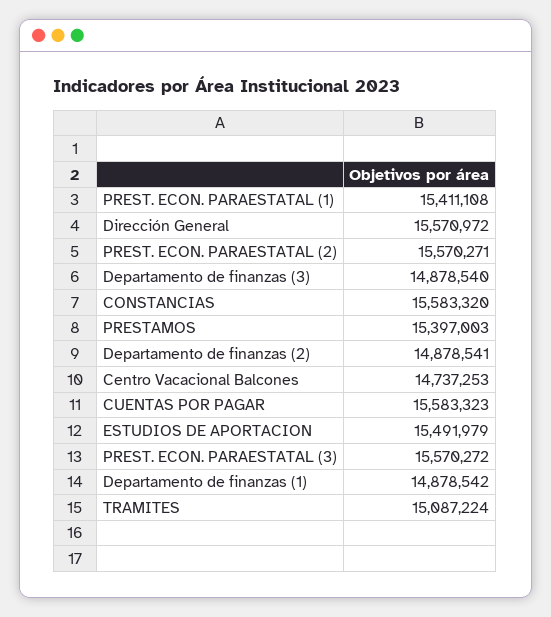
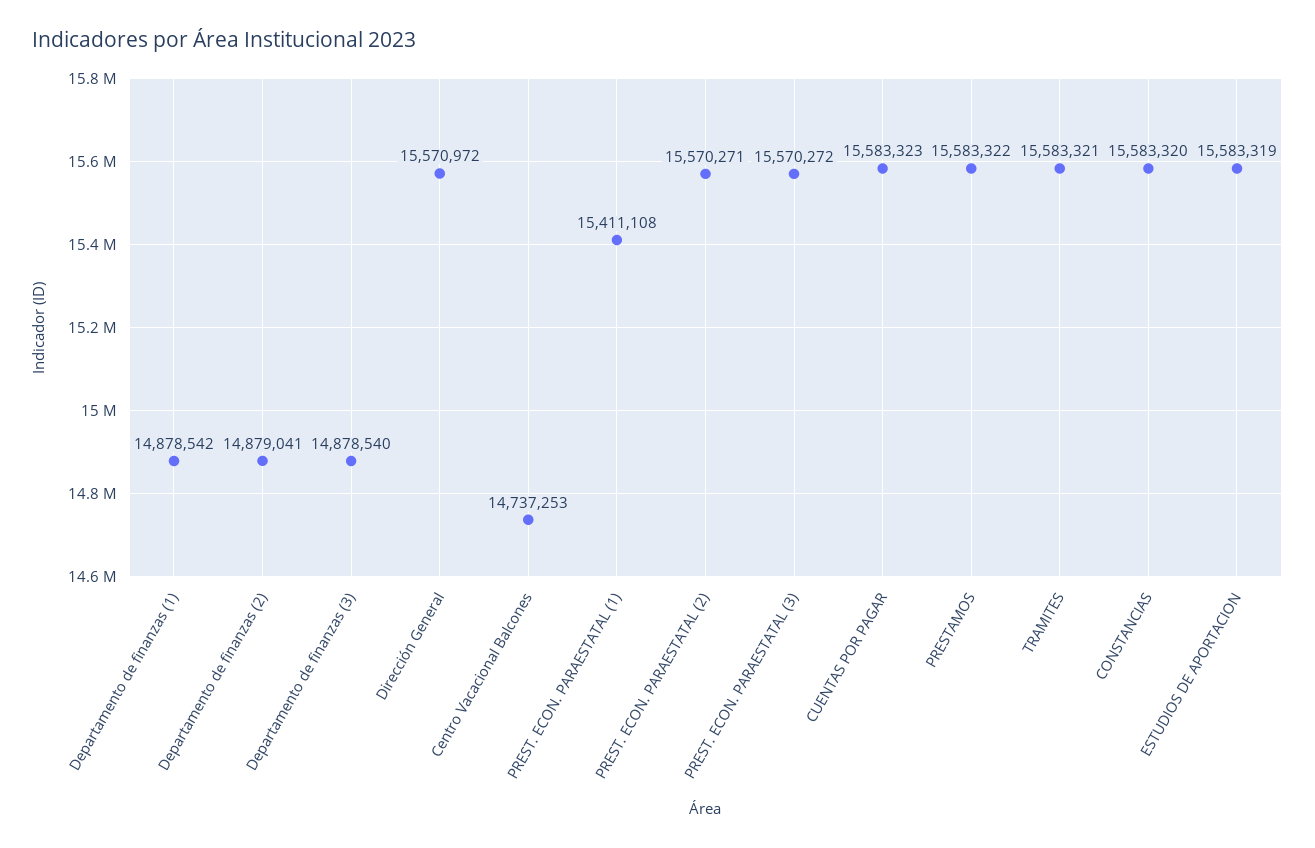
PRESTAMOS: 15397003 -> 15583322
Departamento de finanzas (2): 14878541 -> 14879041
ESTUDIOS DE APORTACION: 15491979 -> 15583319
TRAMITES: 15087224 -> 15583321

